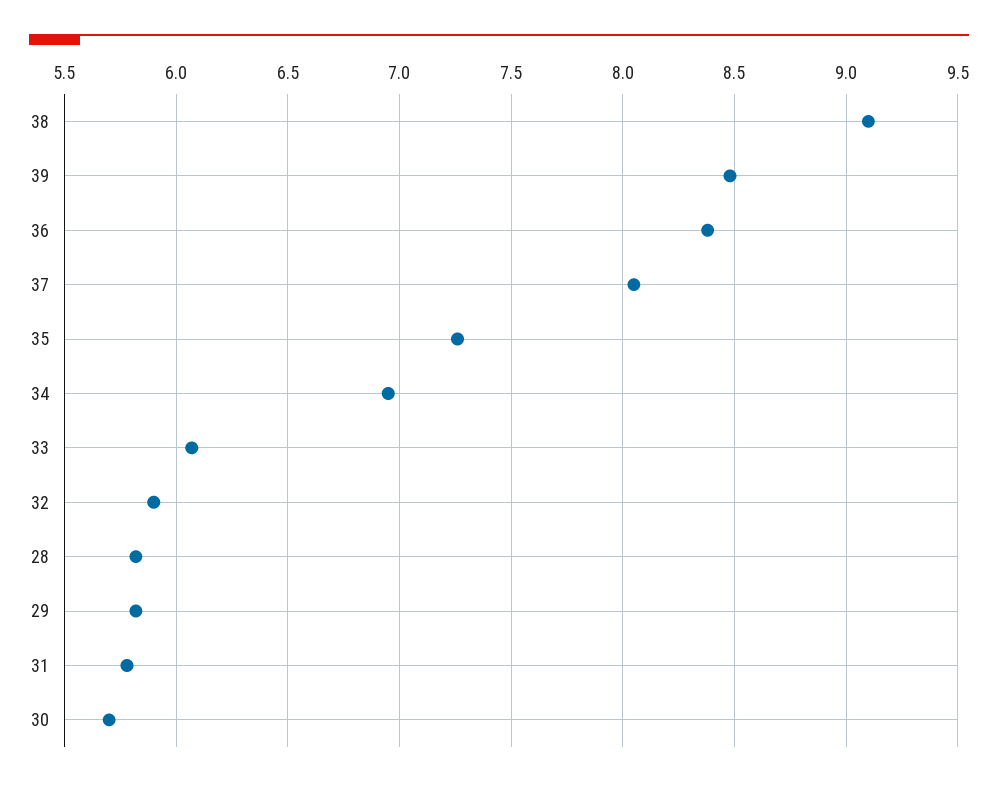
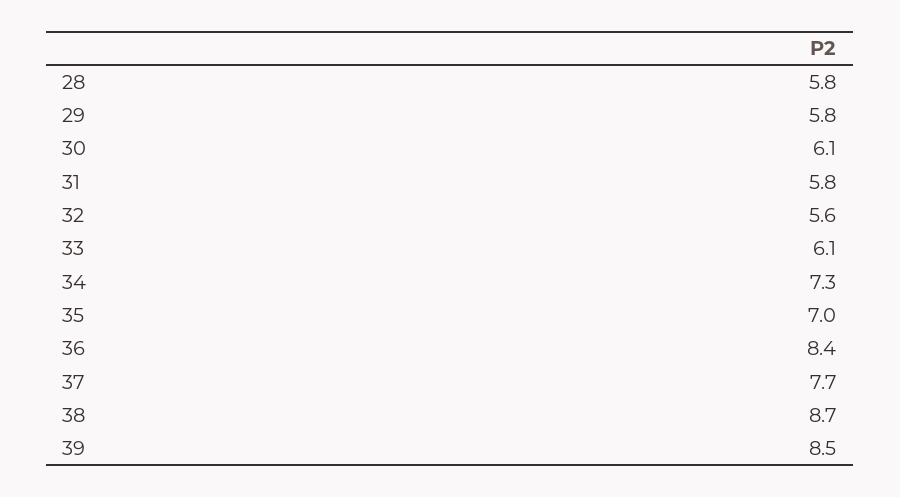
38: 9.1 -> 8.7
37: 8.05 -> 7.7
35: 7.25 -> 7
34: 6.95 -> 7.3
32: 5.9 -> 5.6
30: 5.7 -> 6.1

